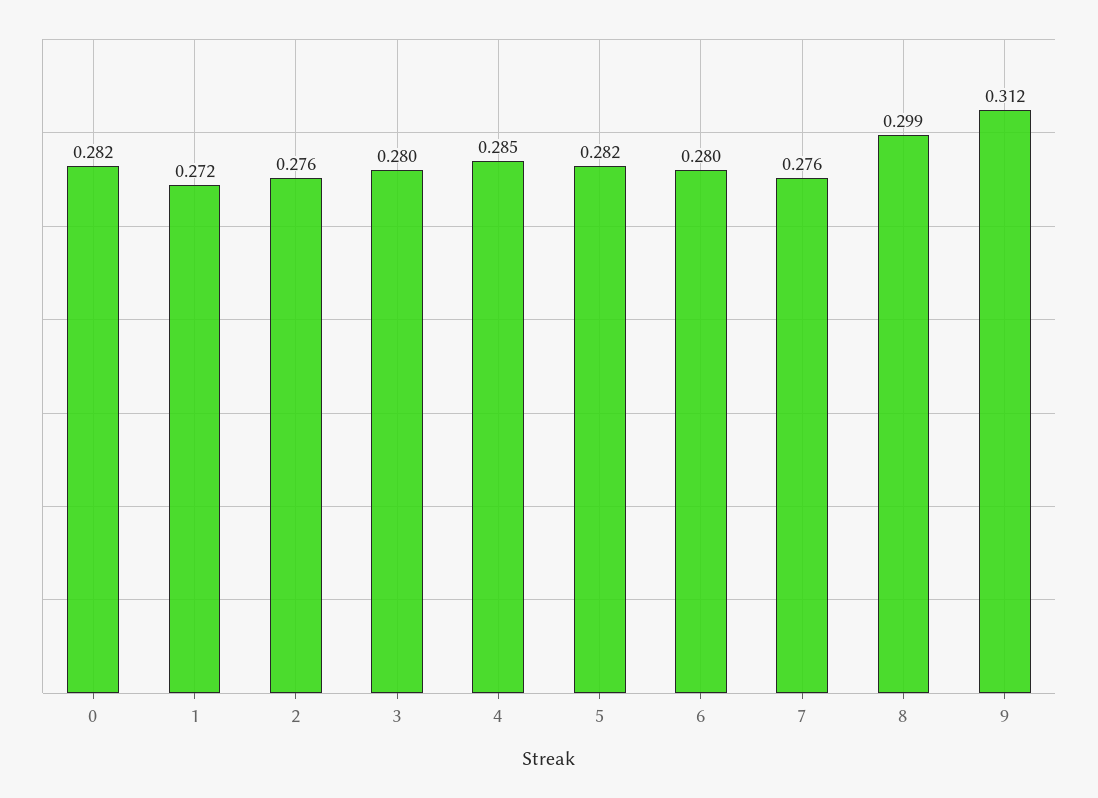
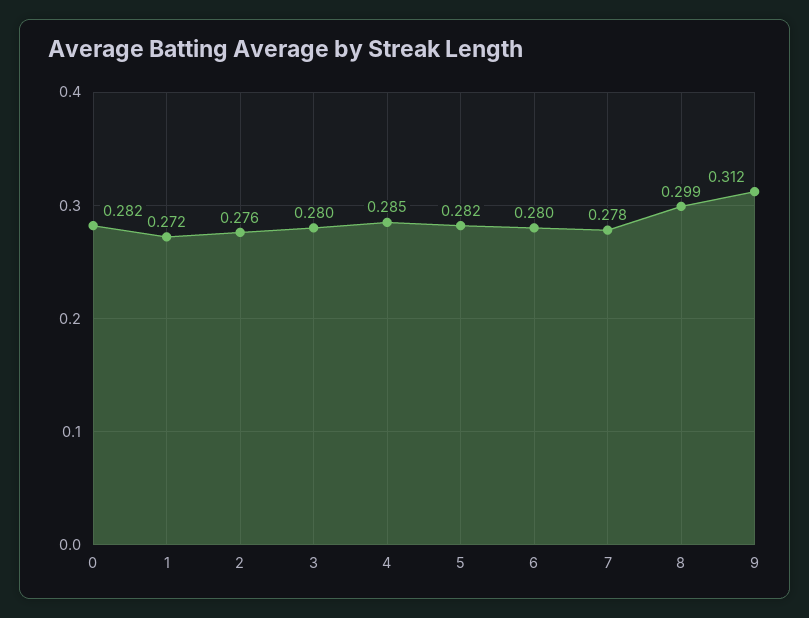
7: 0.276 -> 0.278

